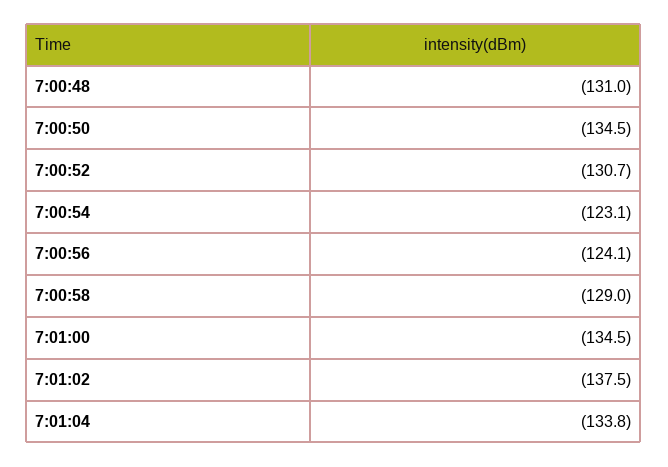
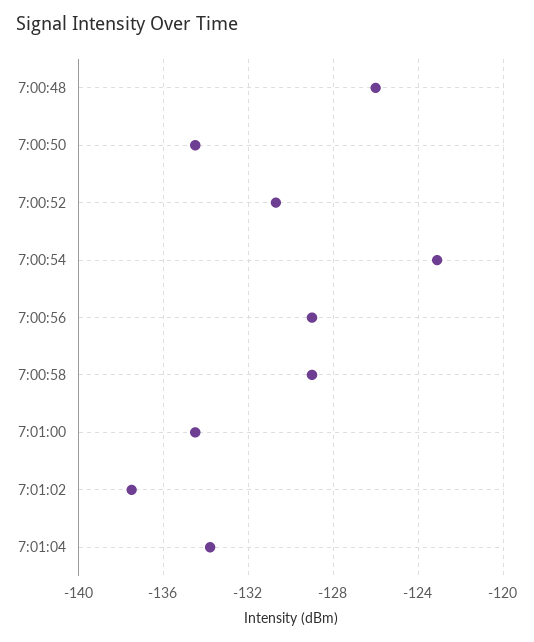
7:00:48: -131 -> -126
7:00:56: -124.1 -> -129

